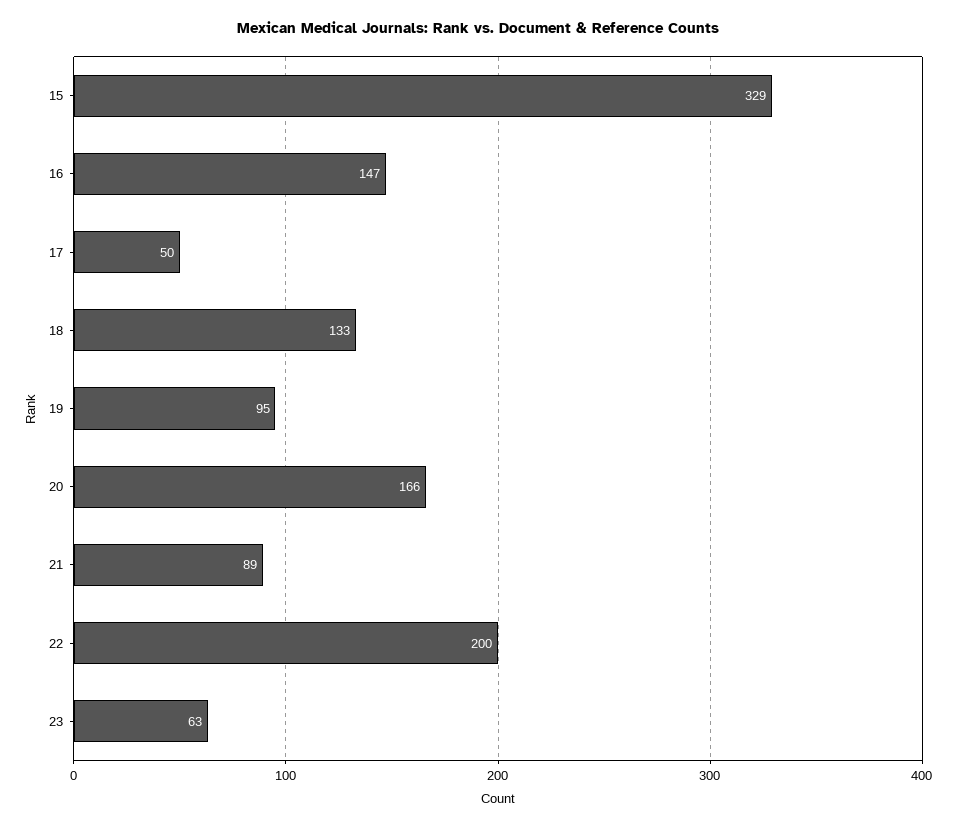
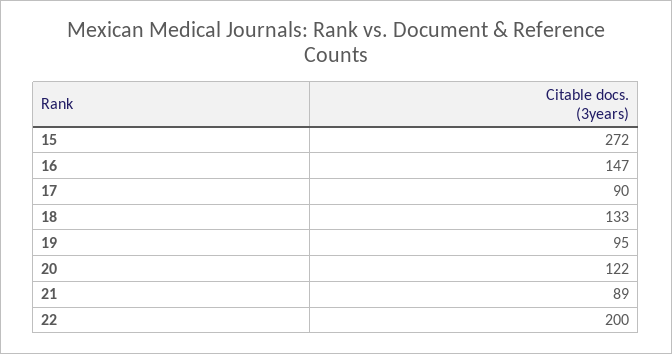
15: 329 -> 272
17: 50 -> 90
20: 166 -> 122
23: 63 -> none

